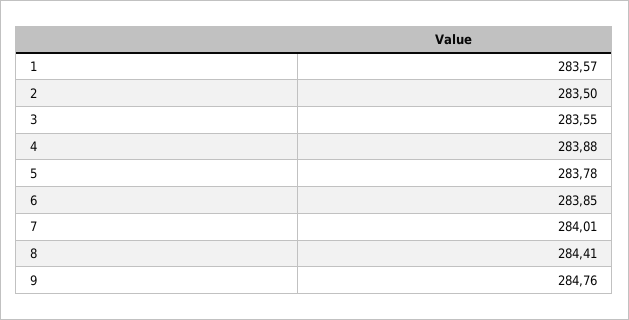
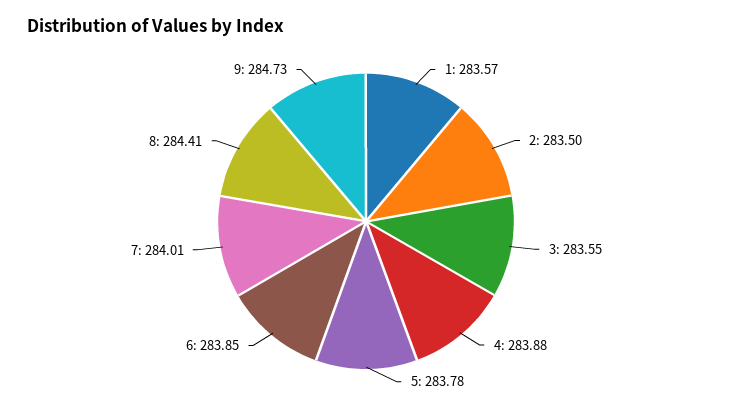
9: 284.76 -> 284.73

